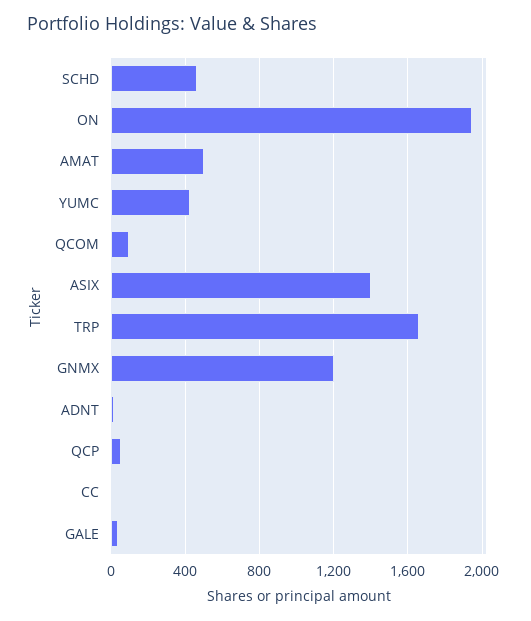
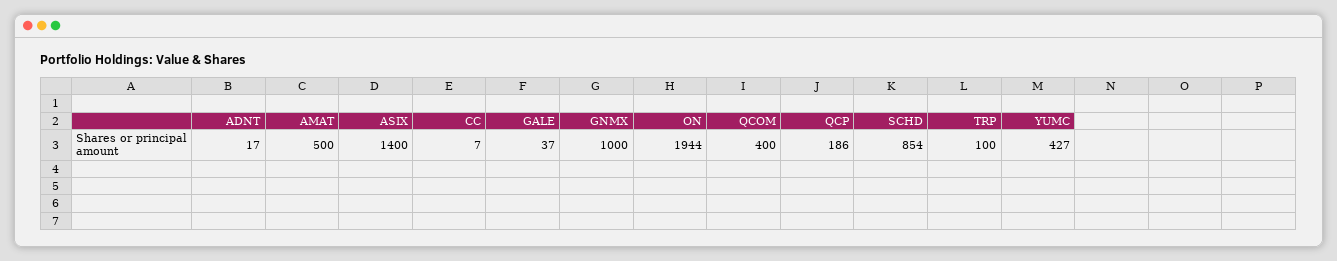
SCHD: 450 -> 854
QCOM: 100 -> 400
TRP: 1650 -> 100
GNMX: 1200 -> 1000
QCP: 50 -> 186

